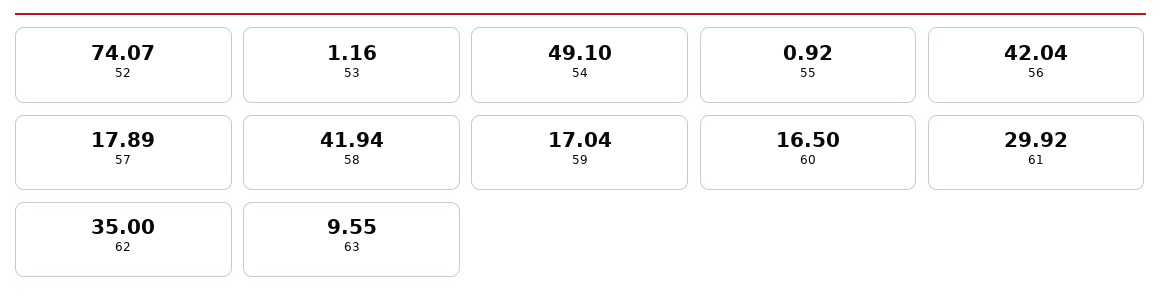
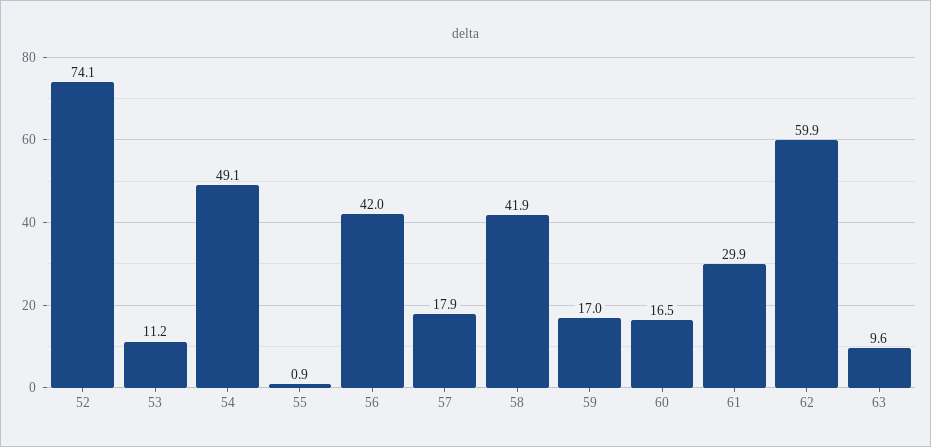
53: 1.16 -> 11.2
62: 35 -> 59.9

